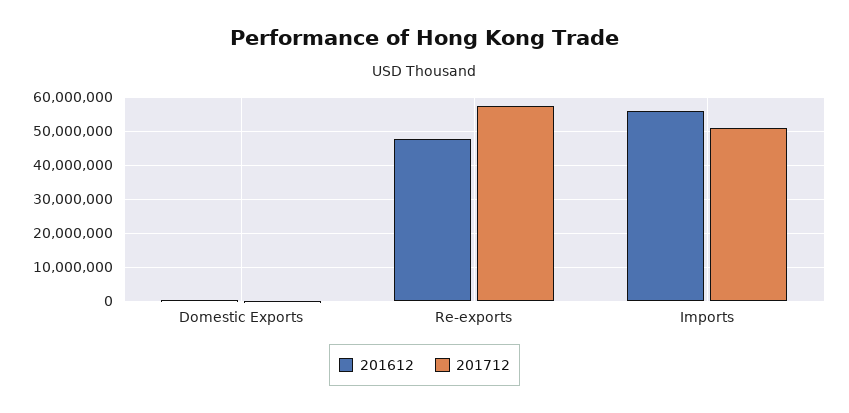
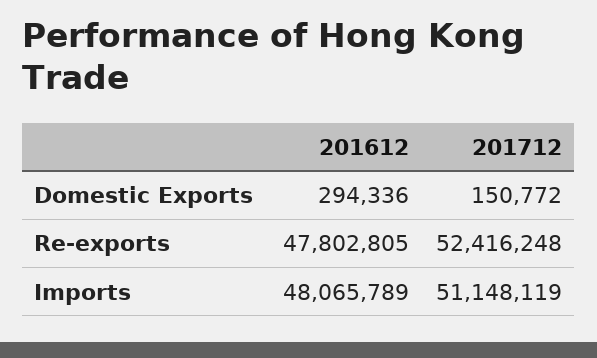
201712, Re-exports: 58000000 -> 52416248
201612, Imports: 56000000 -> 48065789

